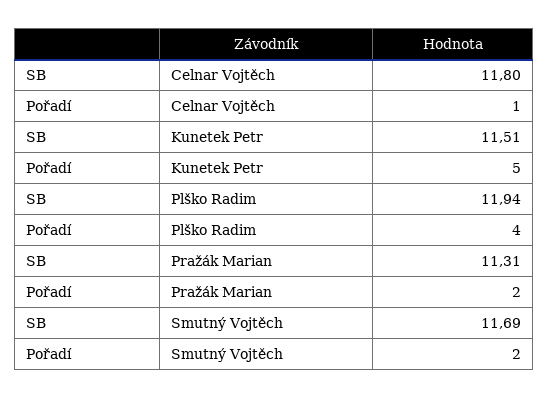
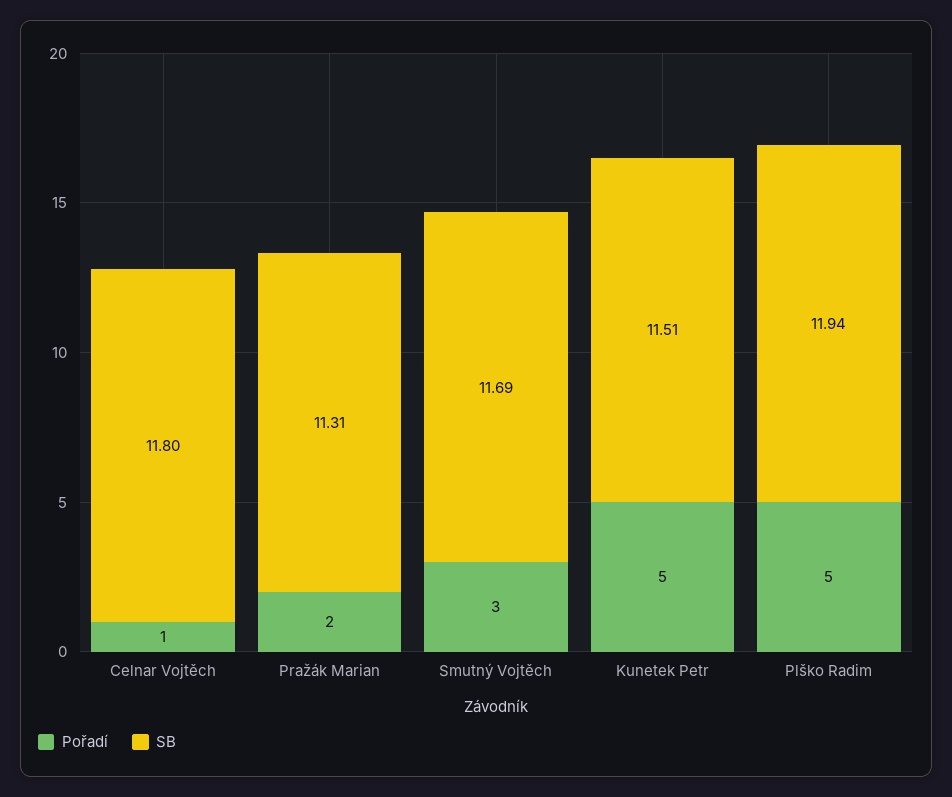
Pořadí, Plško Radim: 4 -> 5
Pořadí, Smutný Vojtěch: 2 -> 3

